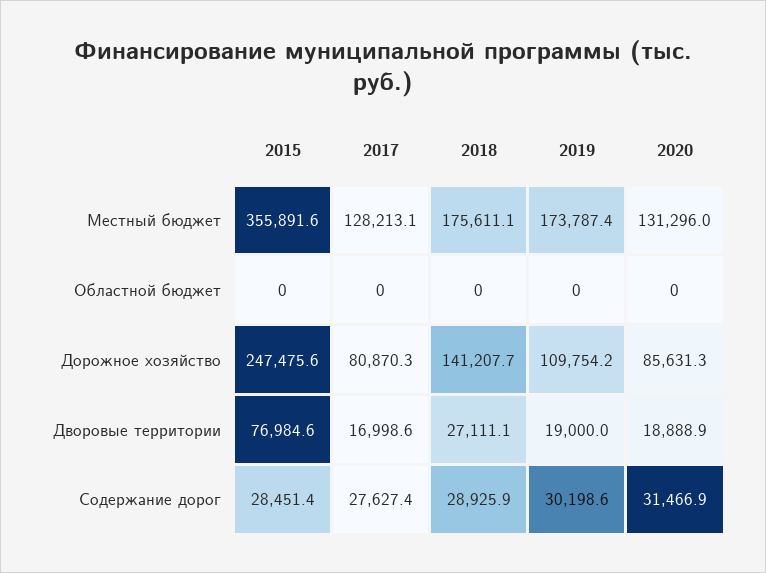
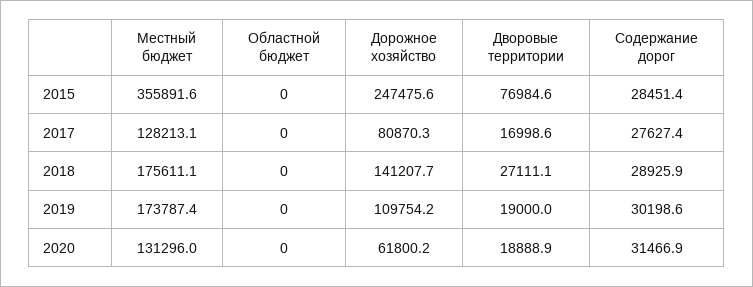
2020, Дорожное хозяйство: 85631.3 -> 61800.2

